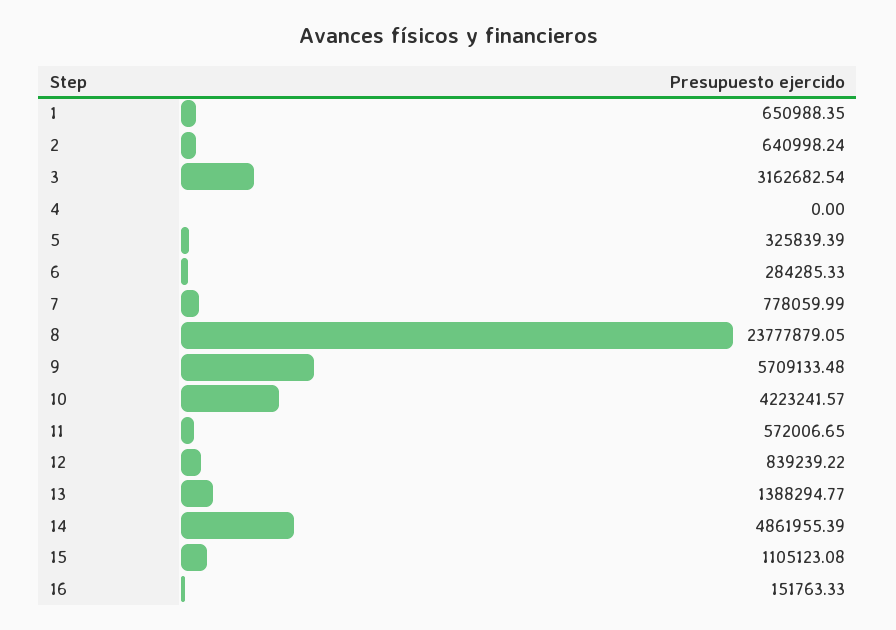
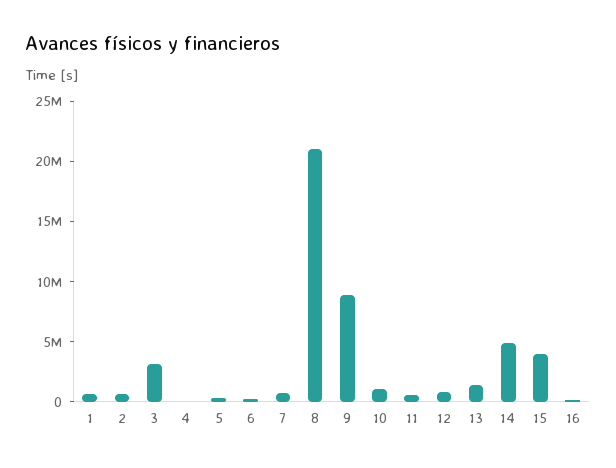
8: 23777879.05 -> 21000000
9: 5709133.48 -> 9000000
10: 4223241.57 -> 1000000
15: 1105123.08 -> 4000000

